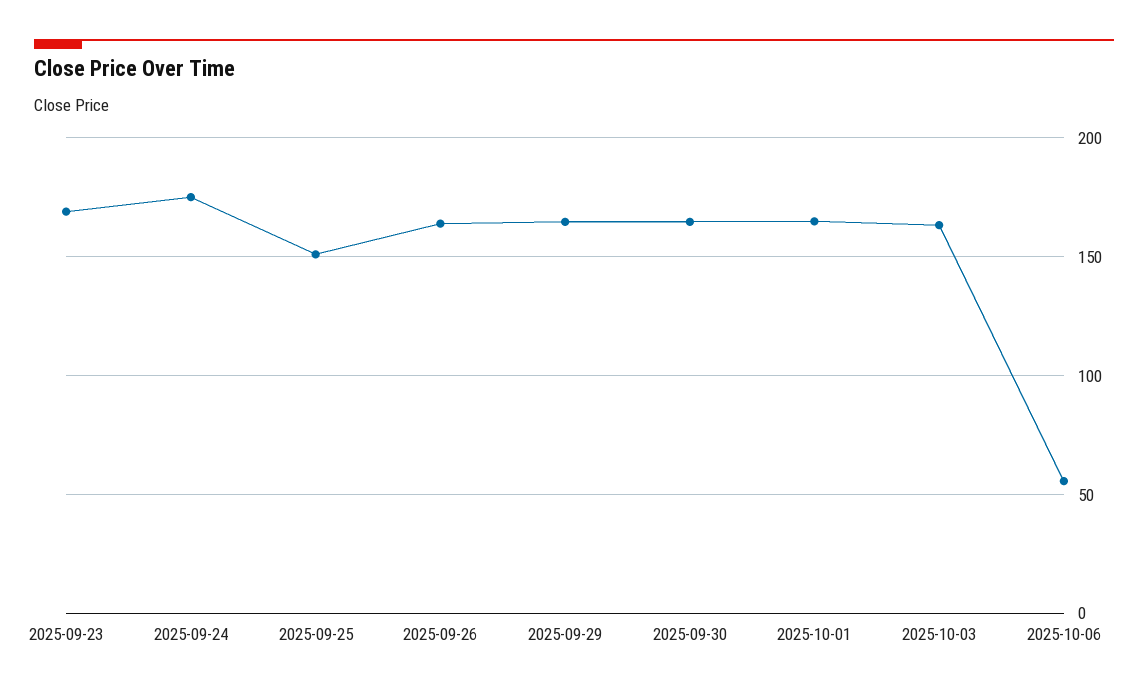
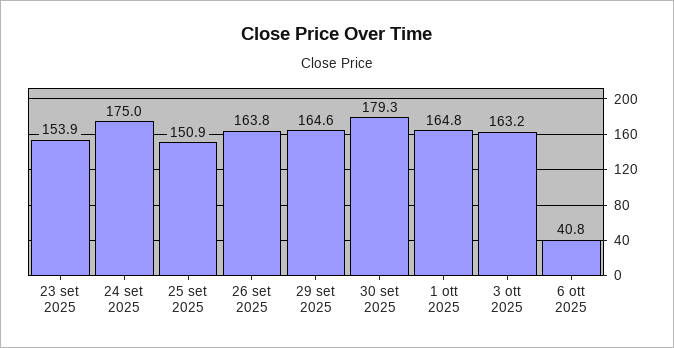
2025-09-23: 170 -> 153.9
2025-09-30: 165 -> 179.3
2025-10-06: 55 -> 40.8

